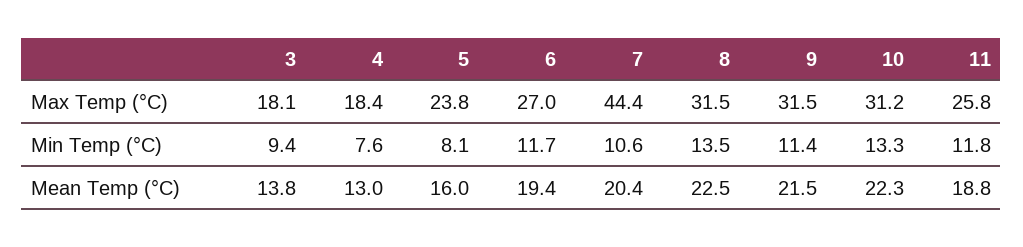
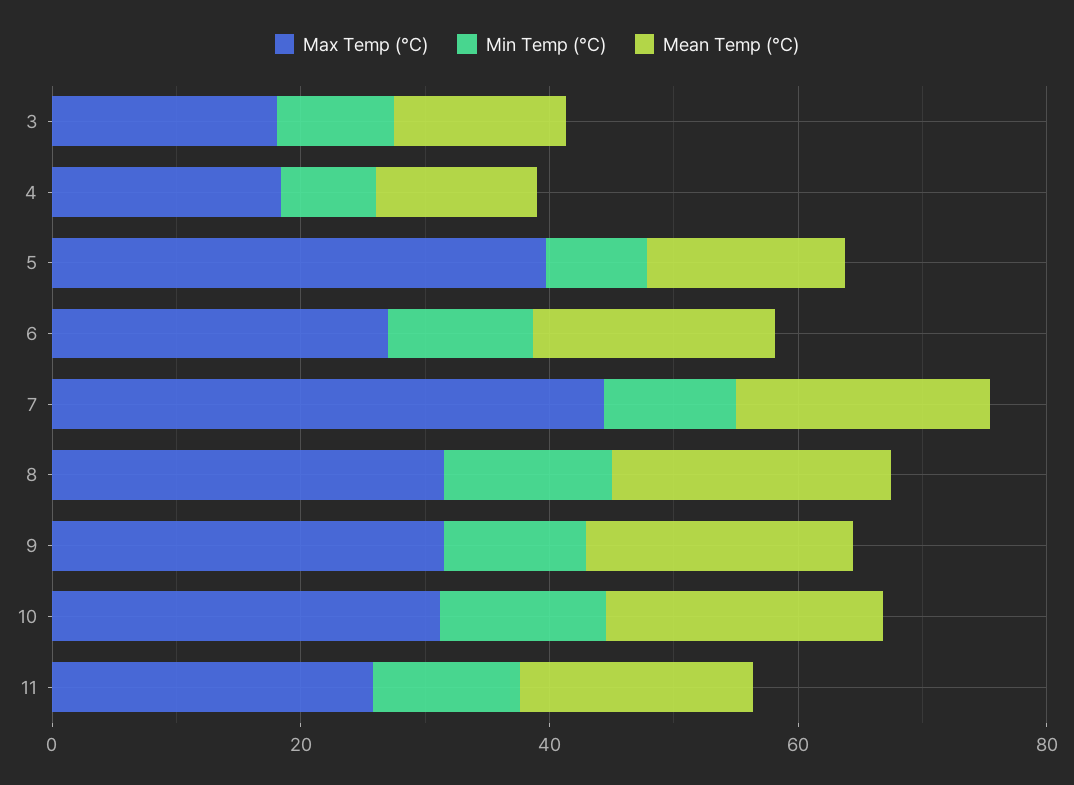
Max Temp (°C), 5: 23.8 -> 40

